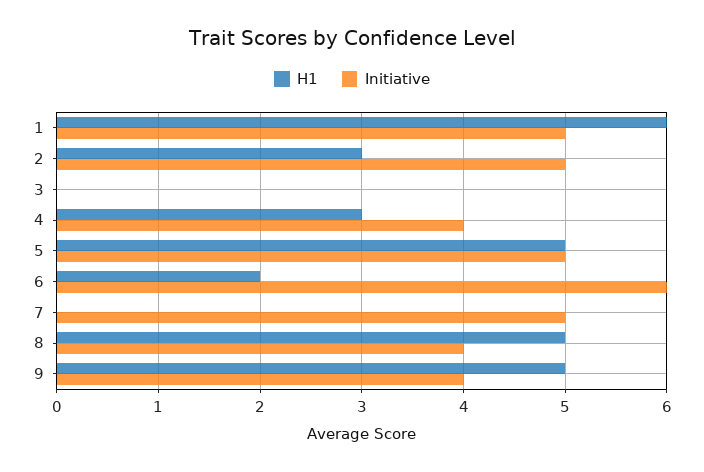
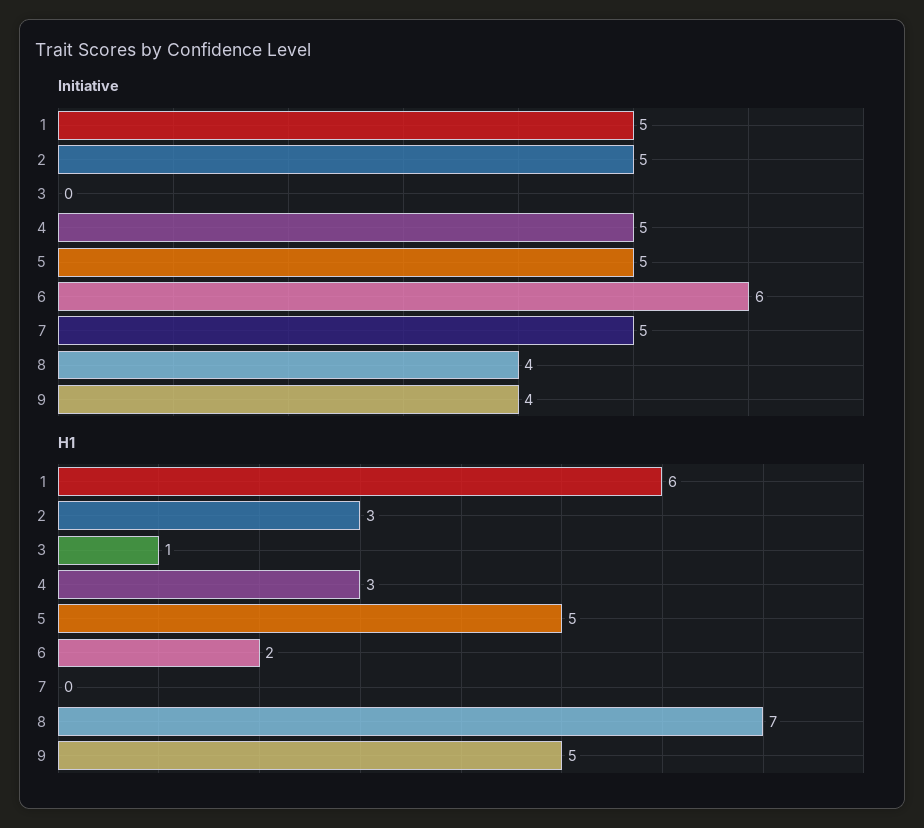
H1, 3: 0 -> 1
Initiative, 4: 4 -> 5
H1, 8: 5 -> 7

